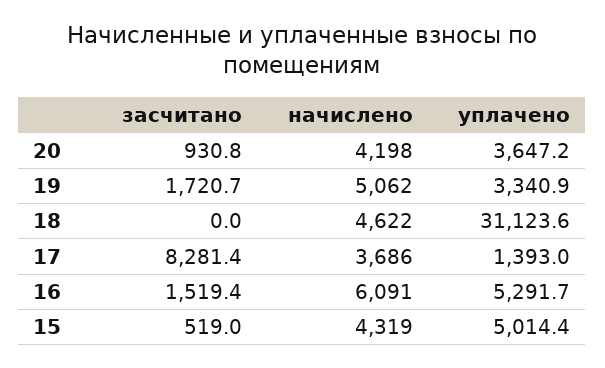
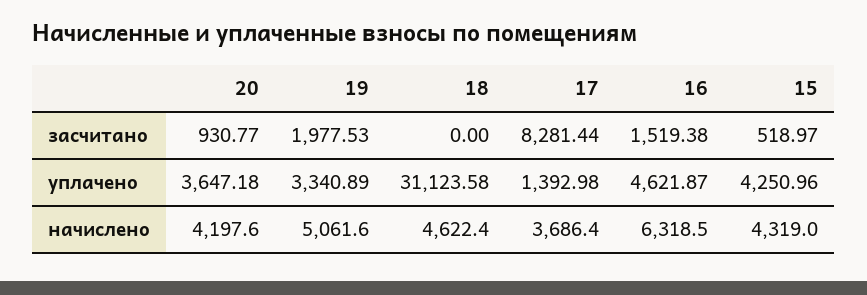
засчитано, 19: 1720.7 -> 1977.53
начислено, 16: 6091 -> 6318.5
уплачено, 16: 5291.7 -> 4621.87
уплачено, 15: 5014.4 -> 4250.96

